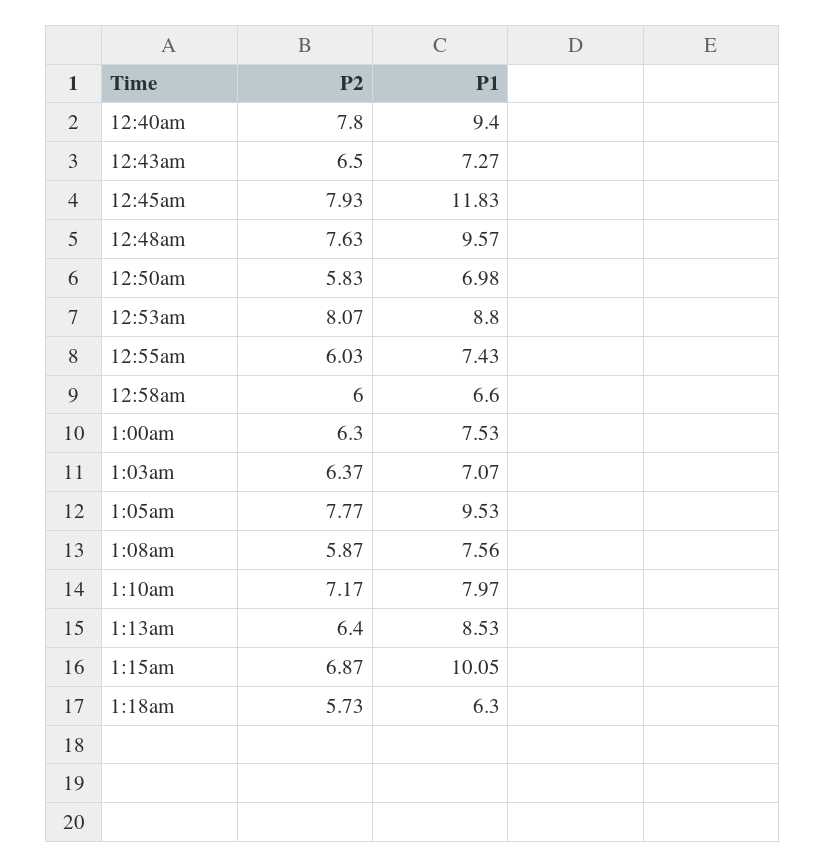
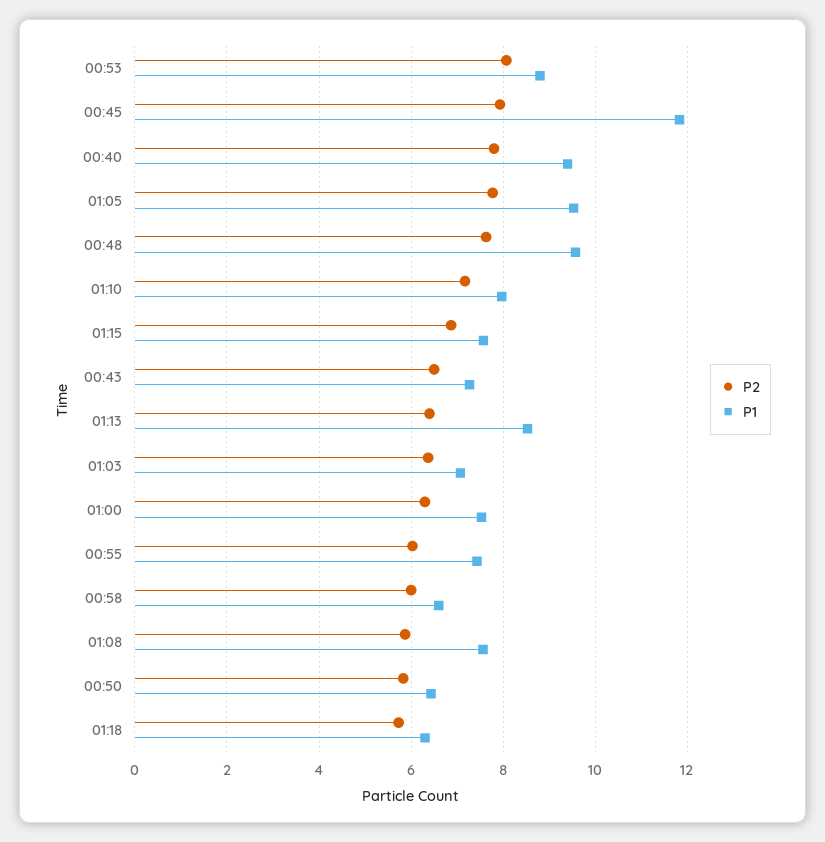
P1, 12:50am: 6.98 -> 6.4
P1, 1:15am: 10.05 -> 7.6

